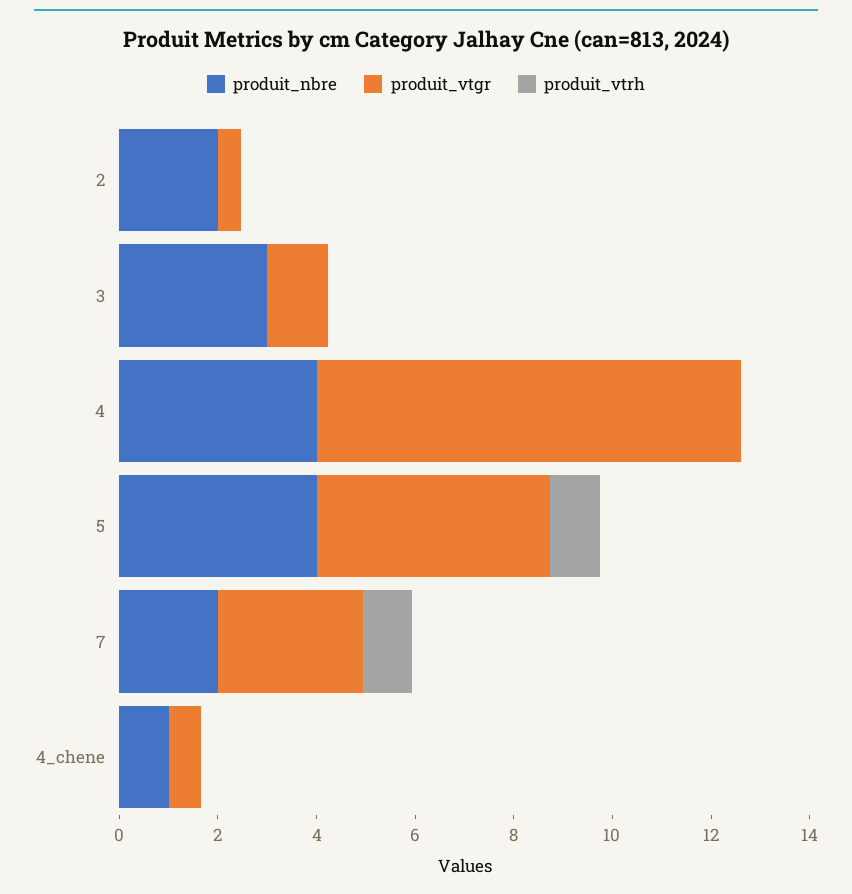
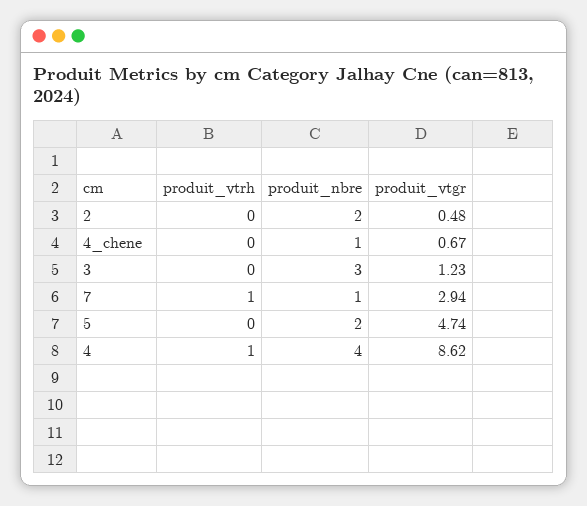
produit_vtrh, 4: 0 -> 1
produit_nbre, 5: 4 -> 2
produit_vtrh, 5: 1 -> 0
produit_nbre, 7: 2 -> 1

